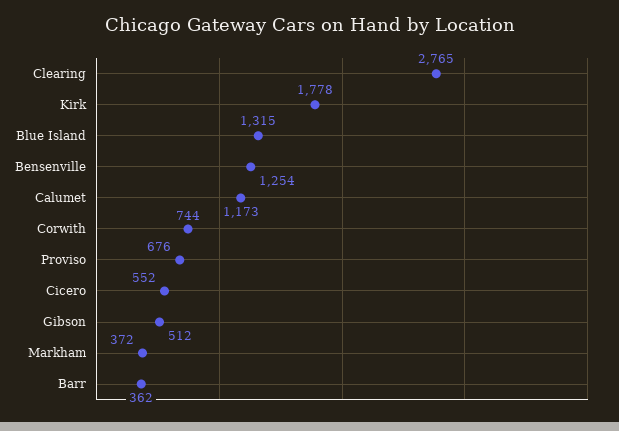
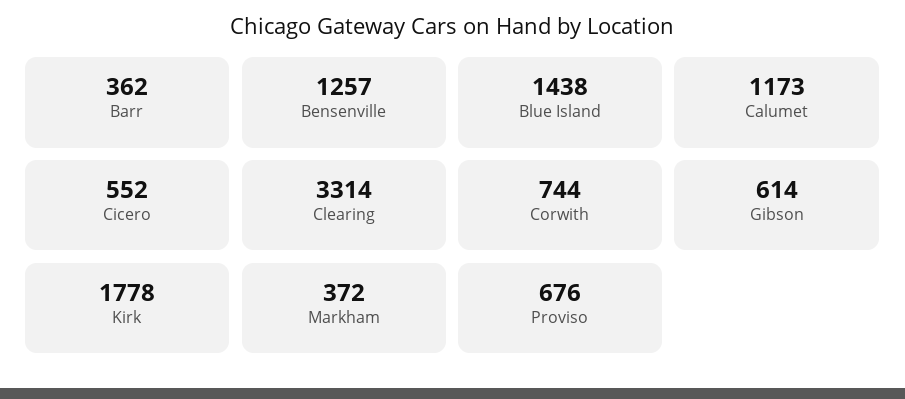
Clearing: 2765 -> 3314
Blue Island: 1315 -> 1438
Bensenville: 1254 -> 1257
Gibson: 512 -> 614

